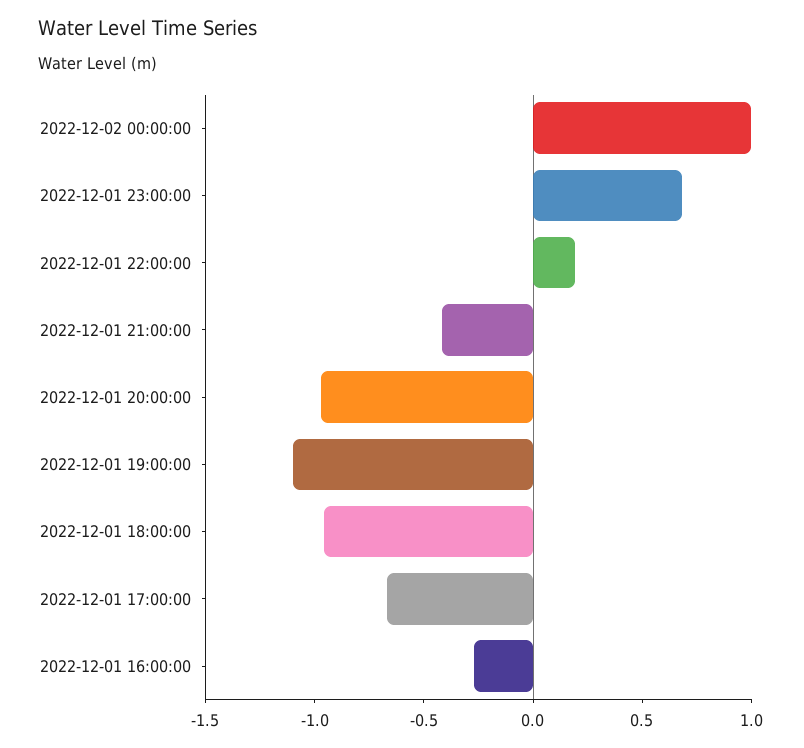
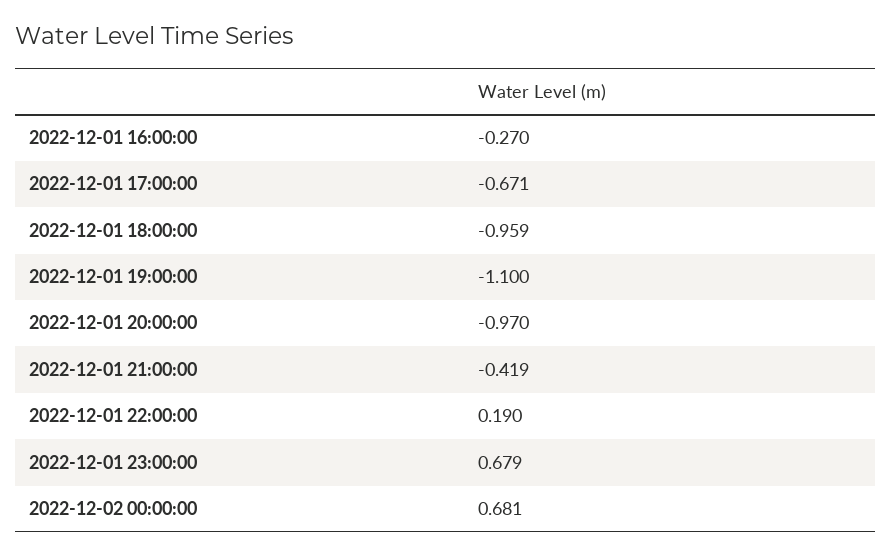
2022-12-02 00:00:00: 1 -> 0.681

